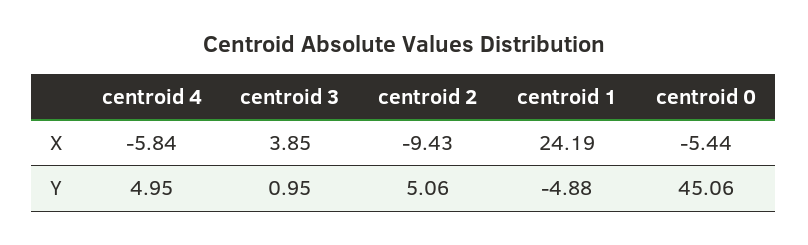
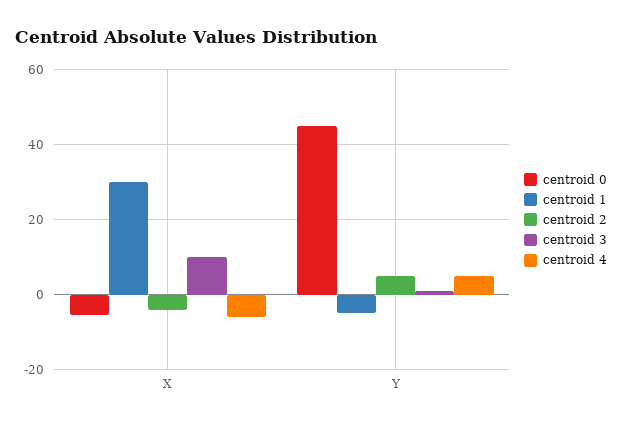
centroid 3, X: 3.85 -> 10
centroid 2, X: -9.43 -> -4
centroid 1, X: 24.19 -> 30

